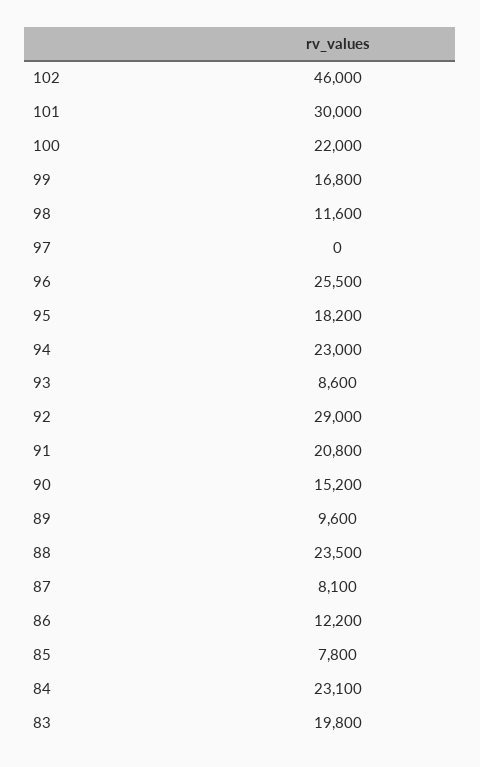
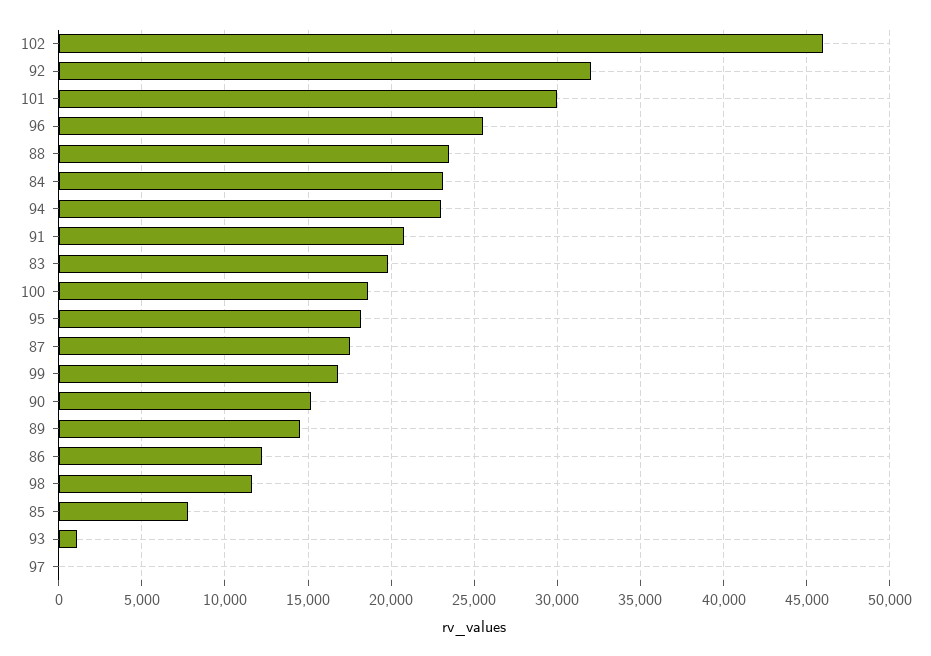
100: 22000 -> 18500
93: 8600 -> 1000
92: 29000 -> 32000
89: 9600 -> 14500
87: 8100 -> 17500

